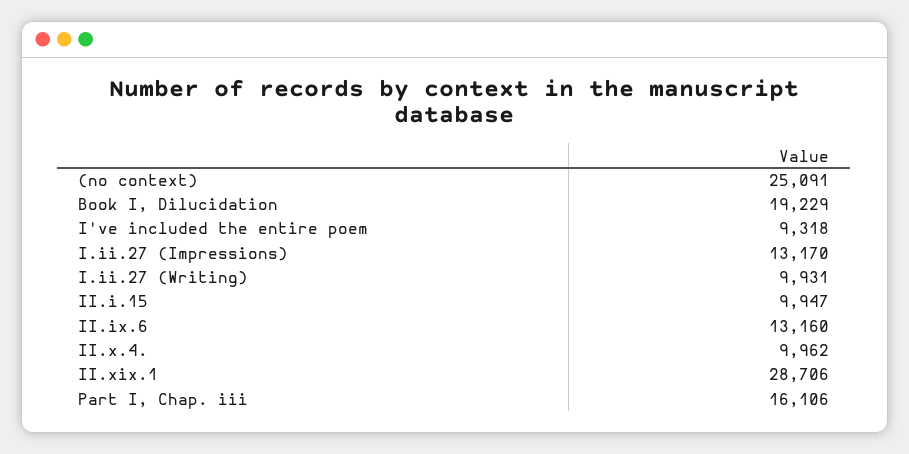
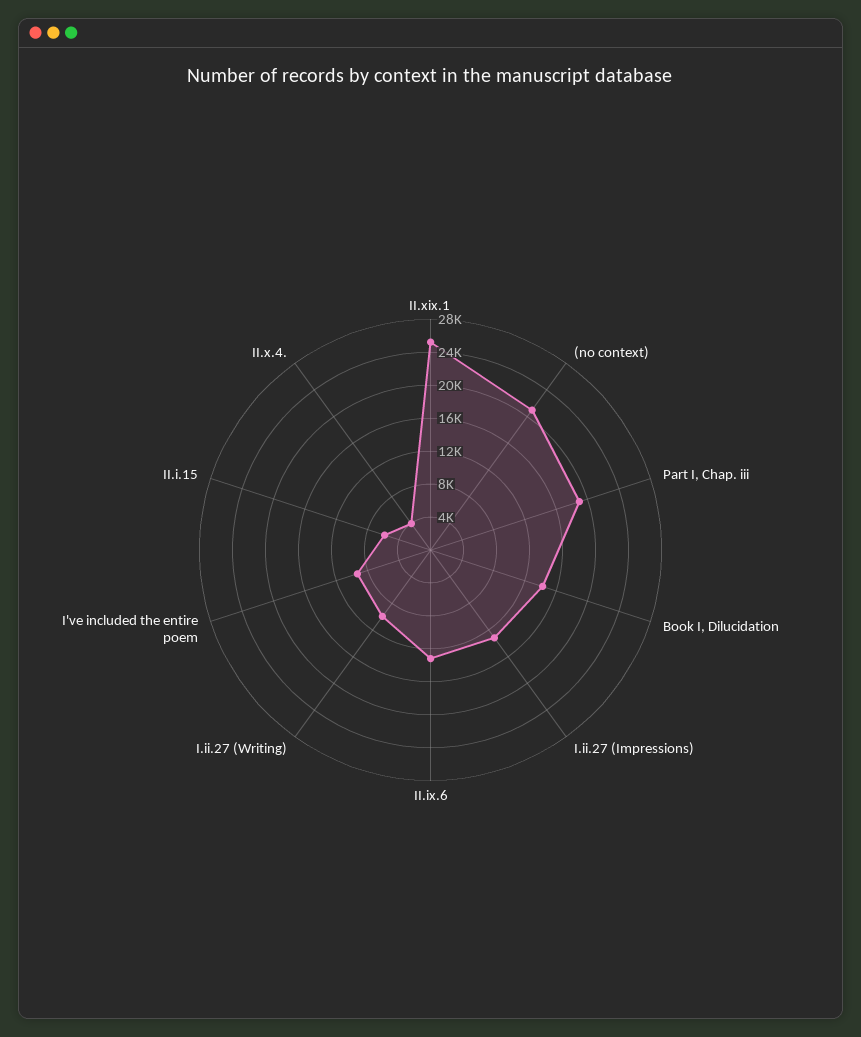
(no context): 25091 -> 21000
Book I, Dilucidation: 19229 -> 14000
II.i.15: 9947 -> 6000
II.x.4.: 9962 -> 4000
II.xix.1: 28706 -> 25000
Part I, Chap. iii: 16106 -> 19000

